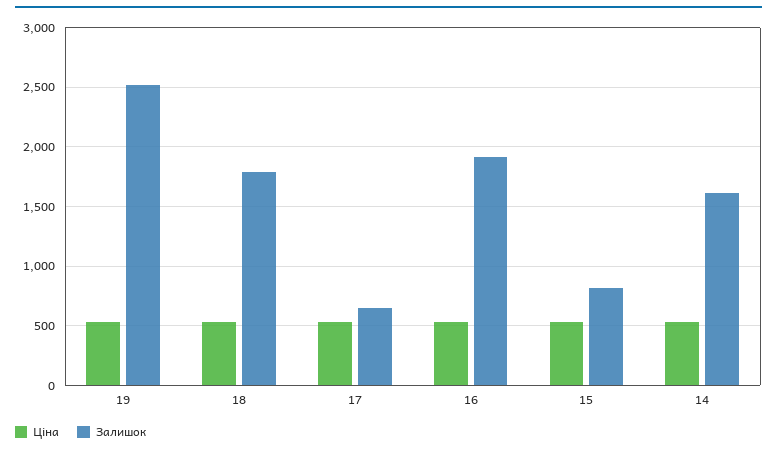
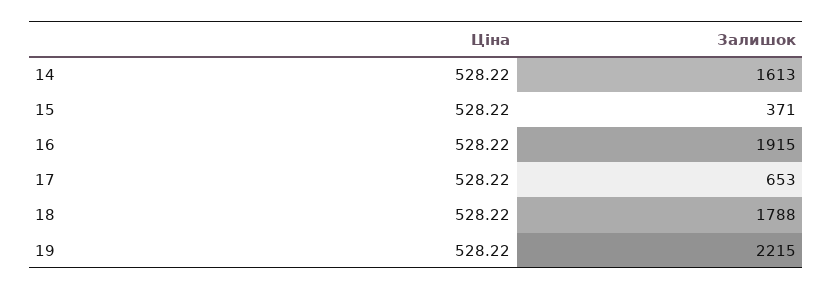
Залишок, 19: 2500 -> 2215
Залишок, 15: 800 -> 371

